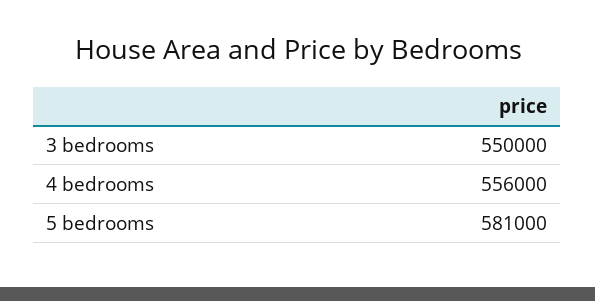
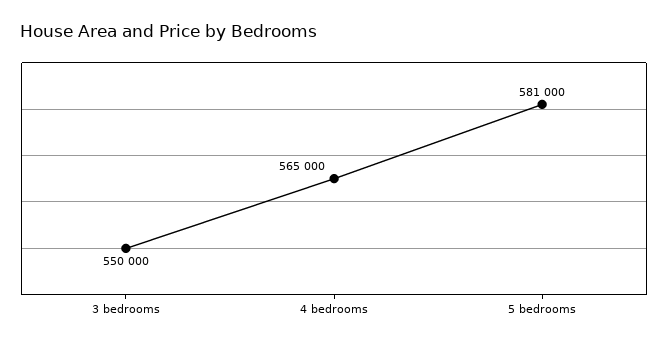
4 bedrooms: 556000 -> 565000

